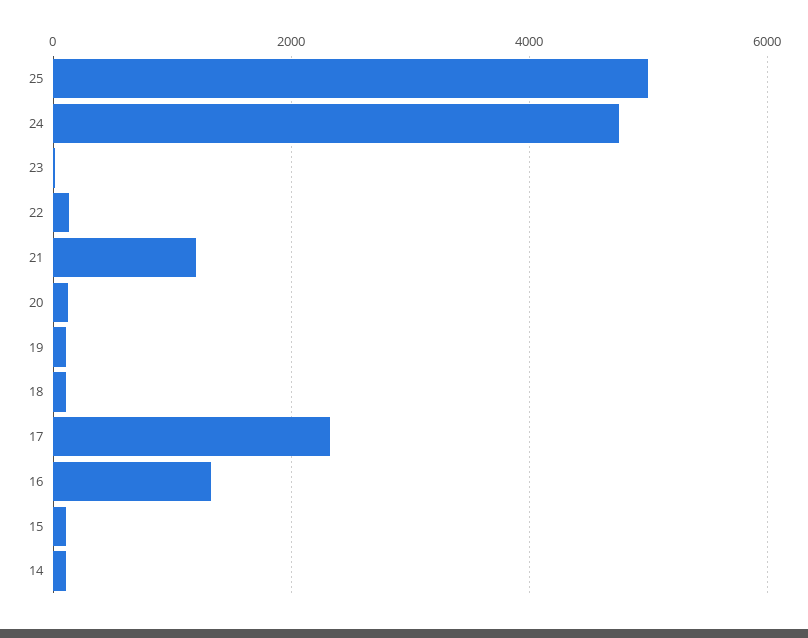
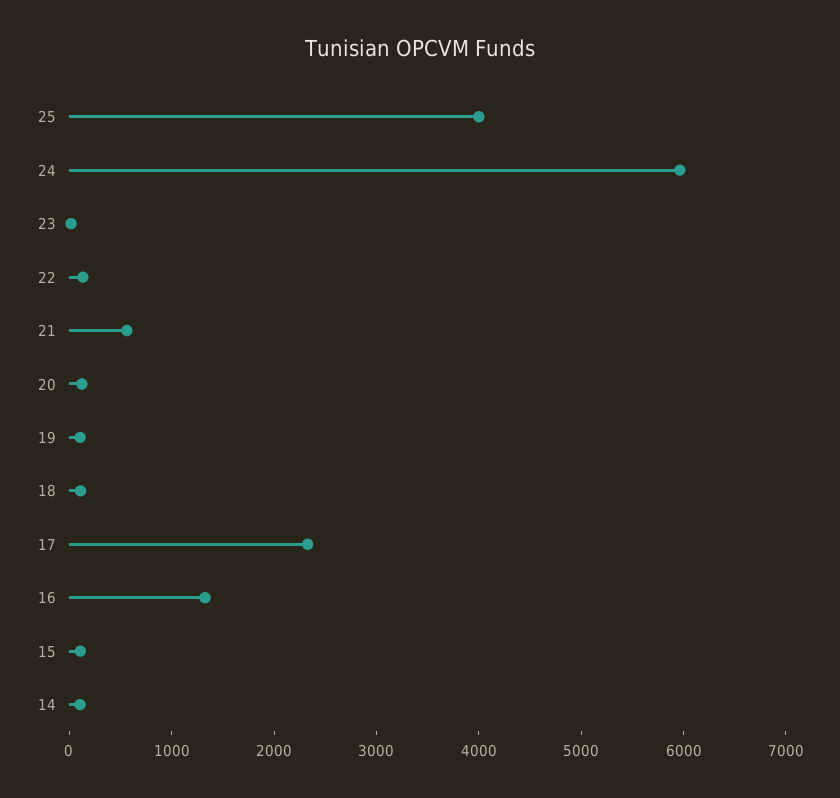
25: 5000 -> 4000
24: 4800 -> 6000
21: 1200 -> 600

